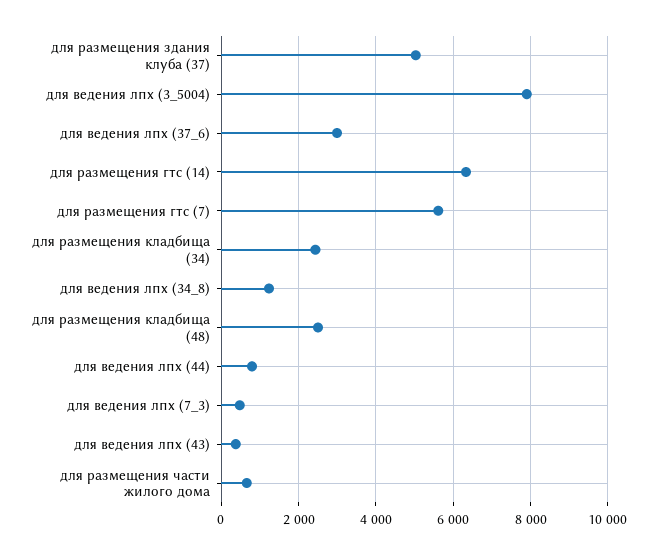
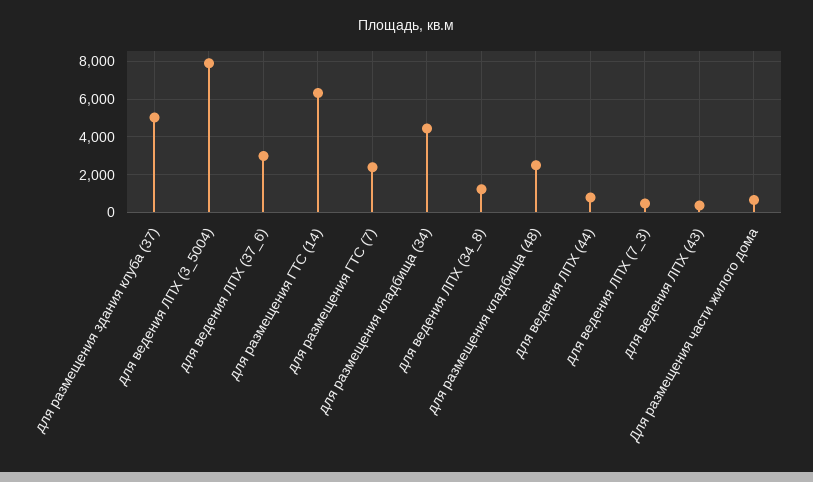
для размещения гтс (7): 5600 -> 2500
для размещения кладбища (34): 2400 -> 4500

